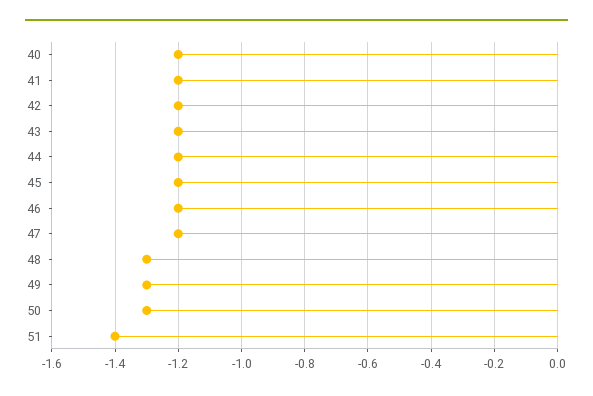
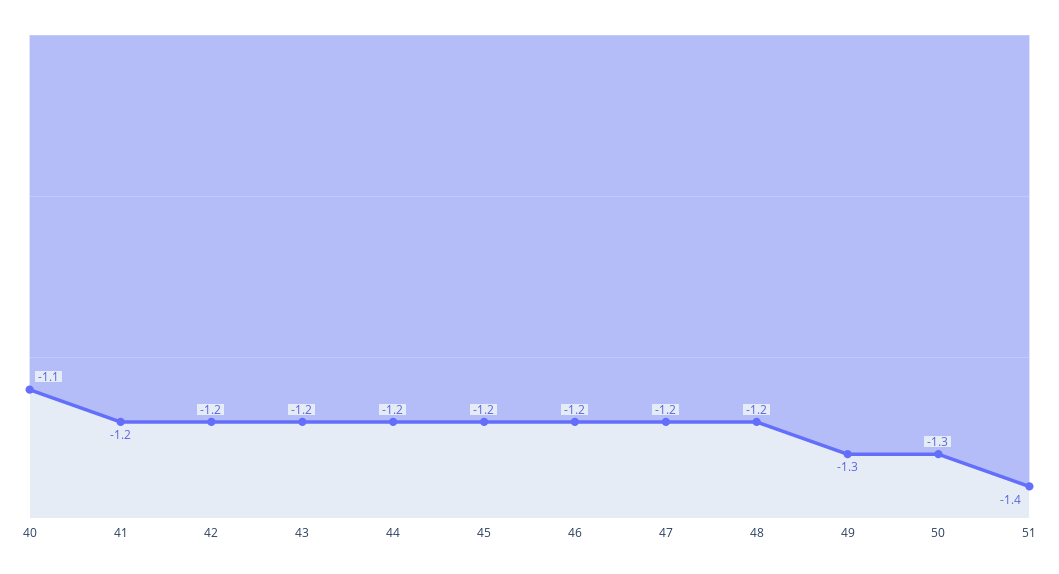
40: -1.2 -> -1.1
48: -1.3 -> -1.2

